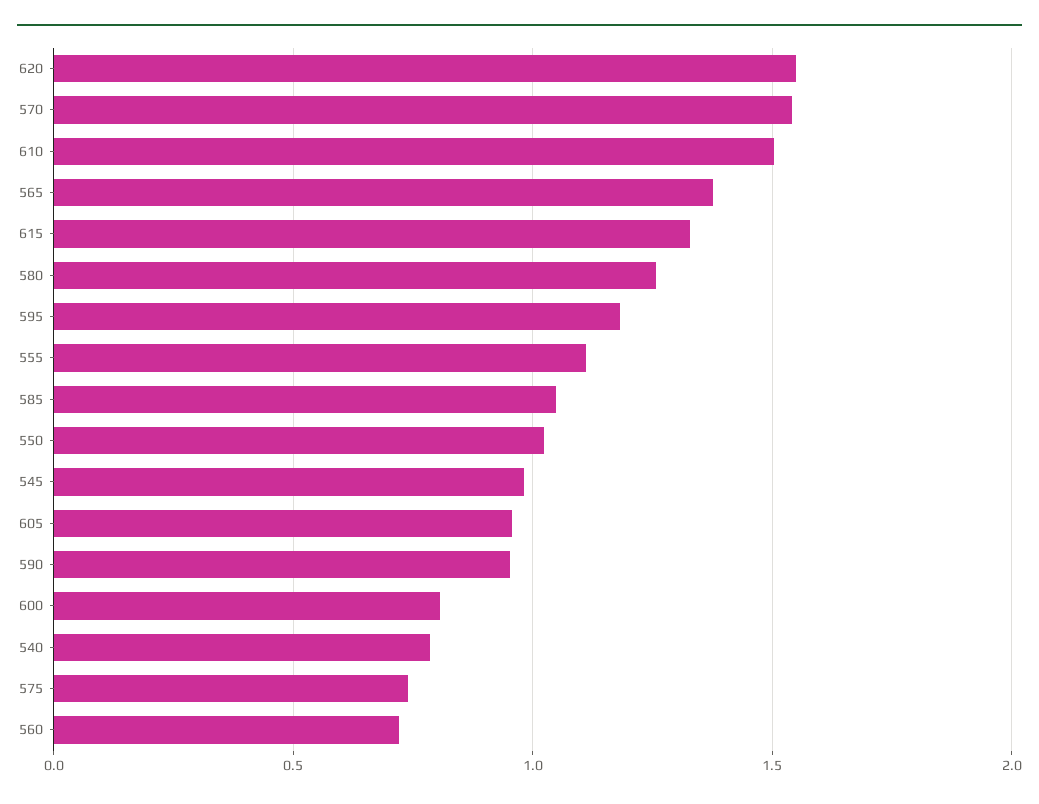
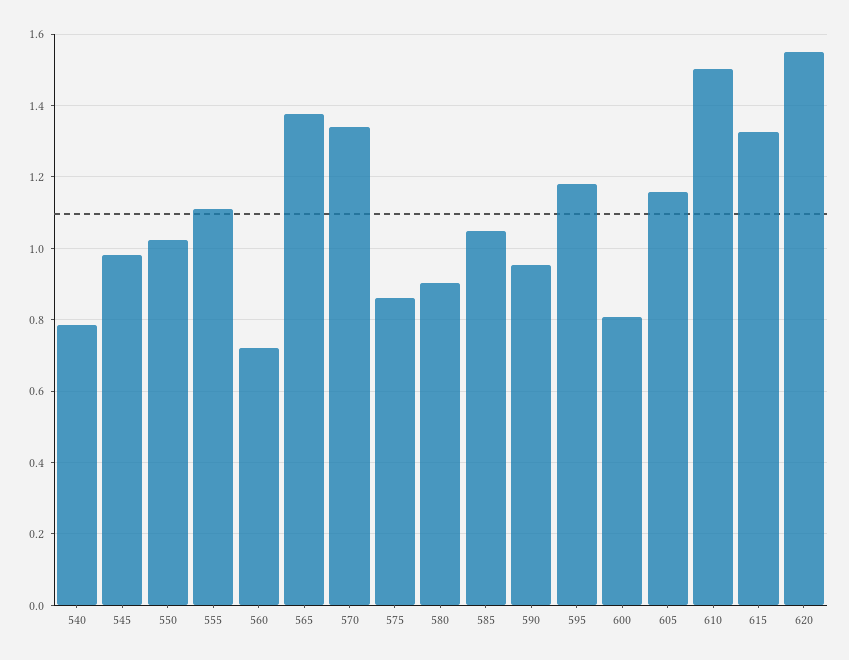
570: 1.55 -> 1.34
580: 1.25 -> 0.9
605: 0.95 -> 1.16
575: 0.75 -> 0.86

